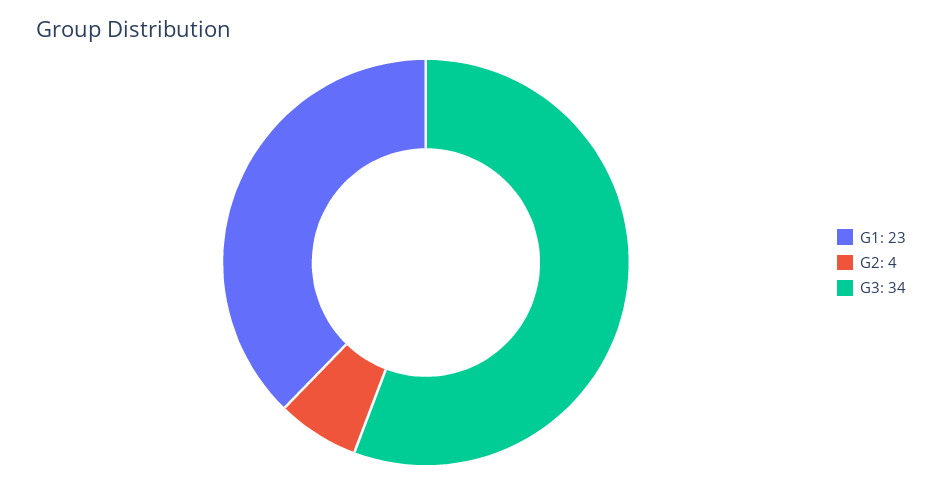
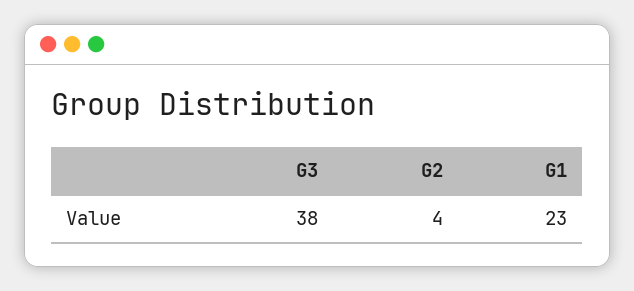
G3: 34 -> 38

